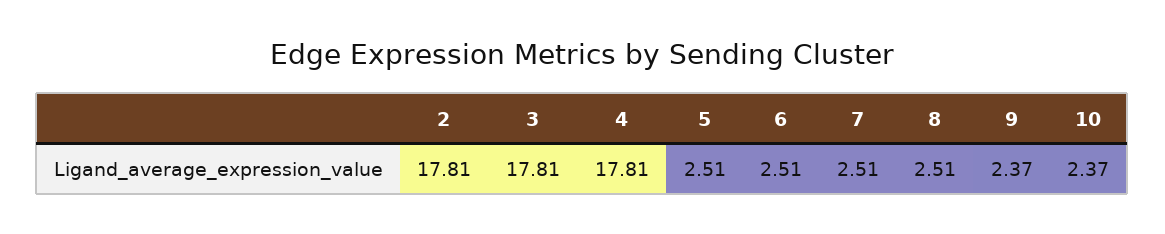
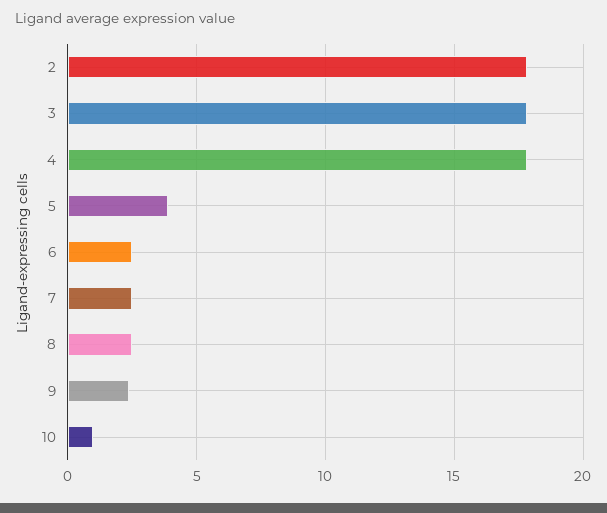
5: 2.51 -> 4
10: 2.37 -> 1

